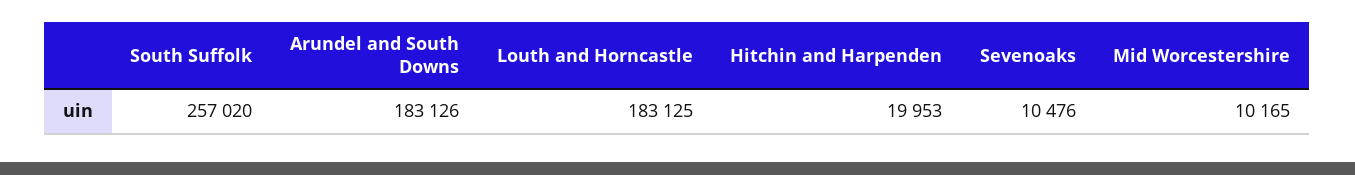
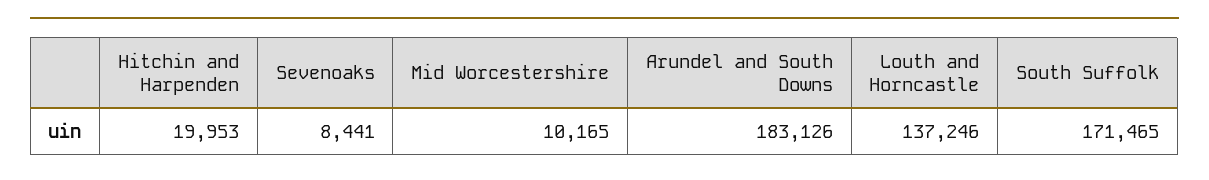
South Suffolk: 257020 -> 171465
Louth and Horncastle: 183125 -> 137246
Sevenoaks: 10476 -> 8441

